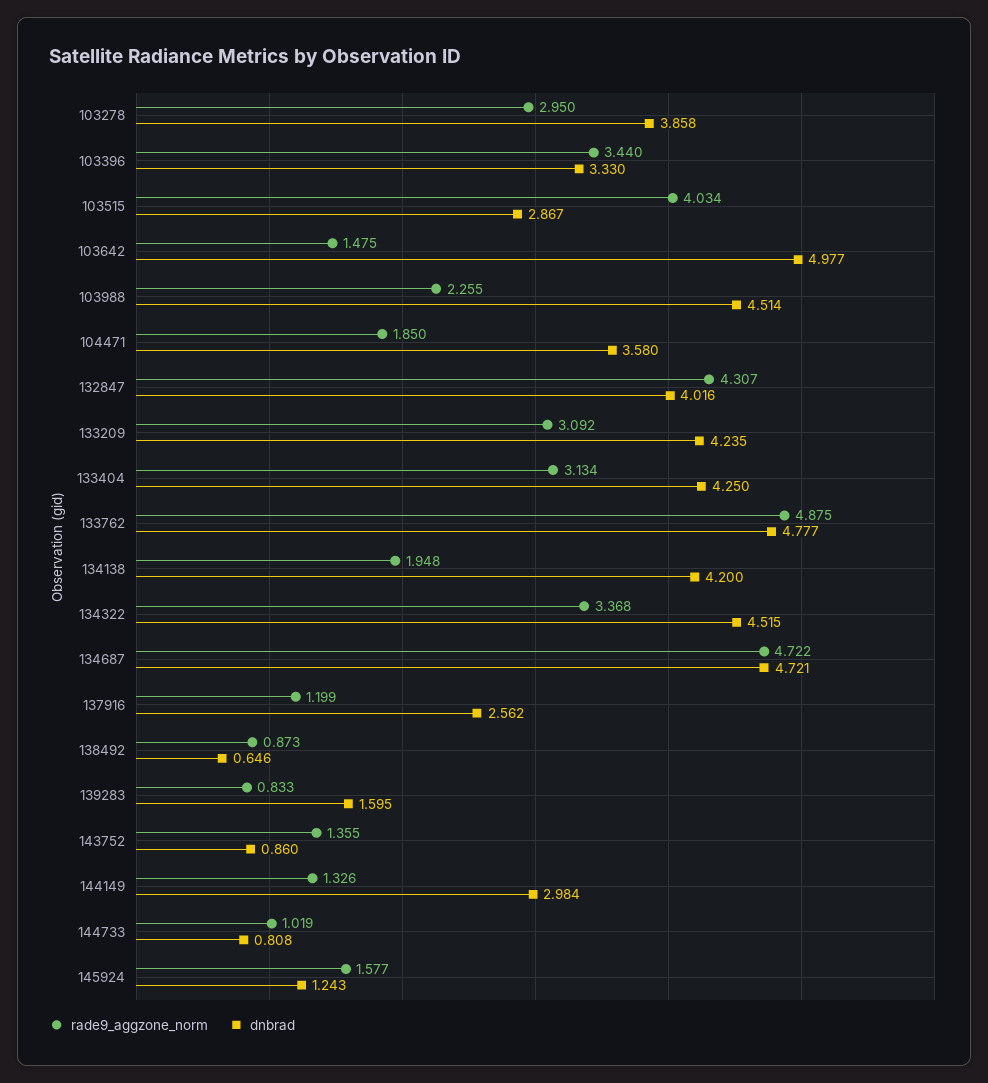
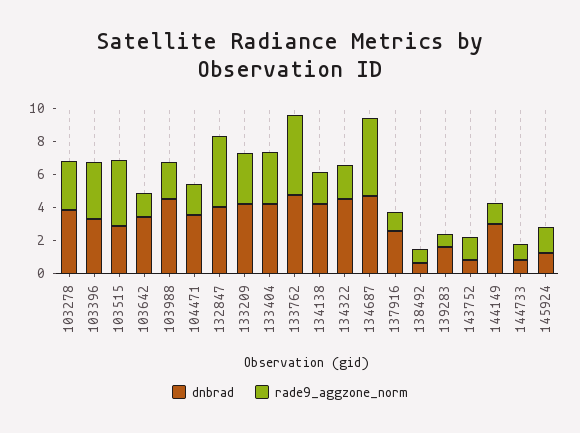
dnbrad, 103642: 4.977 -> 3.5
rade9_aggzone_norm, 134322: 3.368 -> 2

